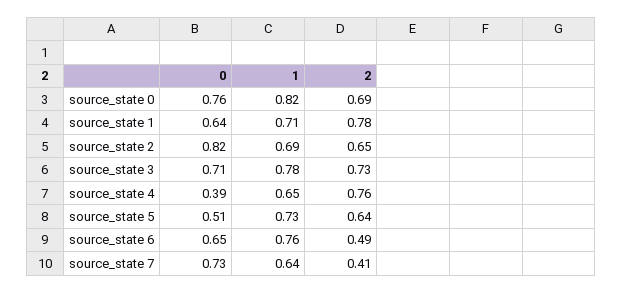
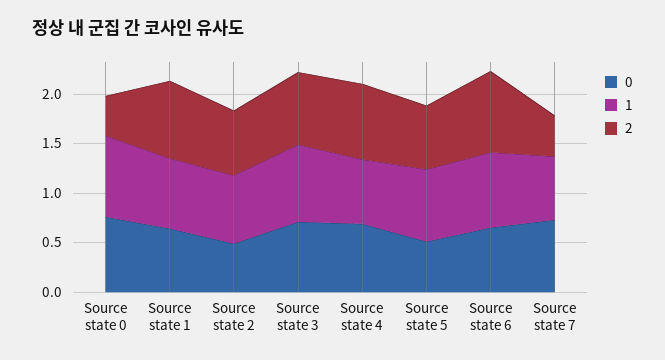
2, source_state 0: 0.69 -> 0.4
0, source_state 2: 0.82 -> 0.5
0, source_state 4: 0.39 -> 0.7
2, source_state 6: 0.49 -> 0.8

